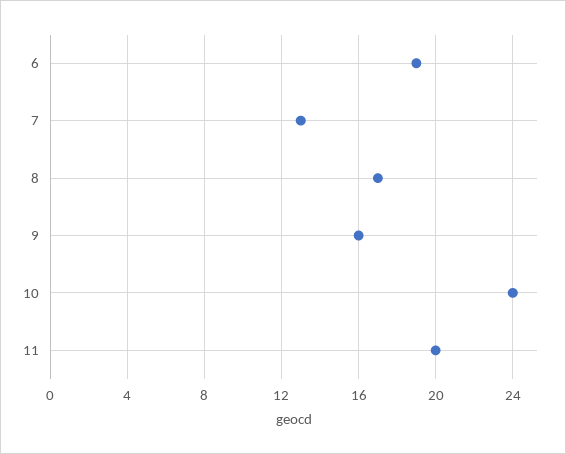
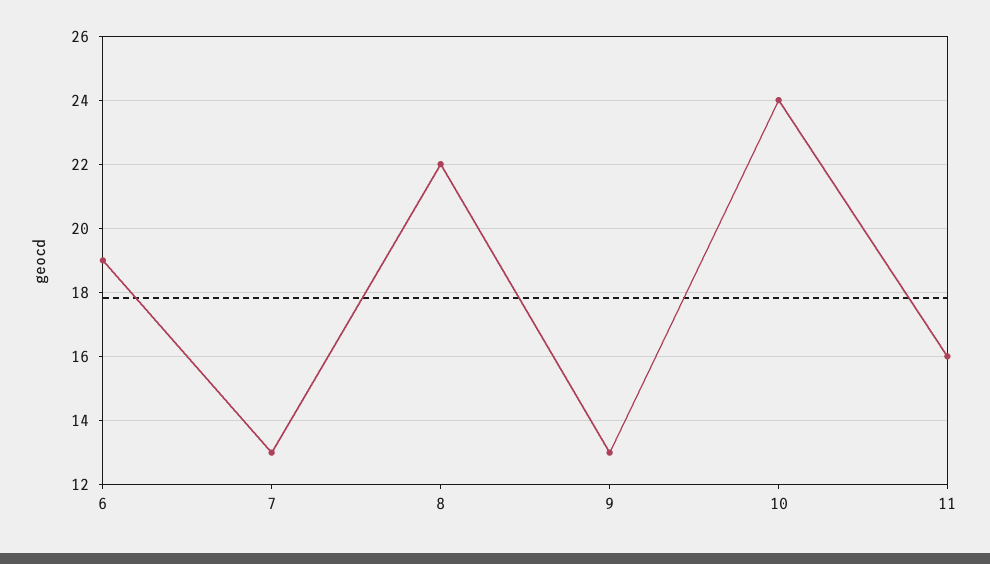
8: 17 -> 22
9: 16 -> 13
11: 20 -> 16

